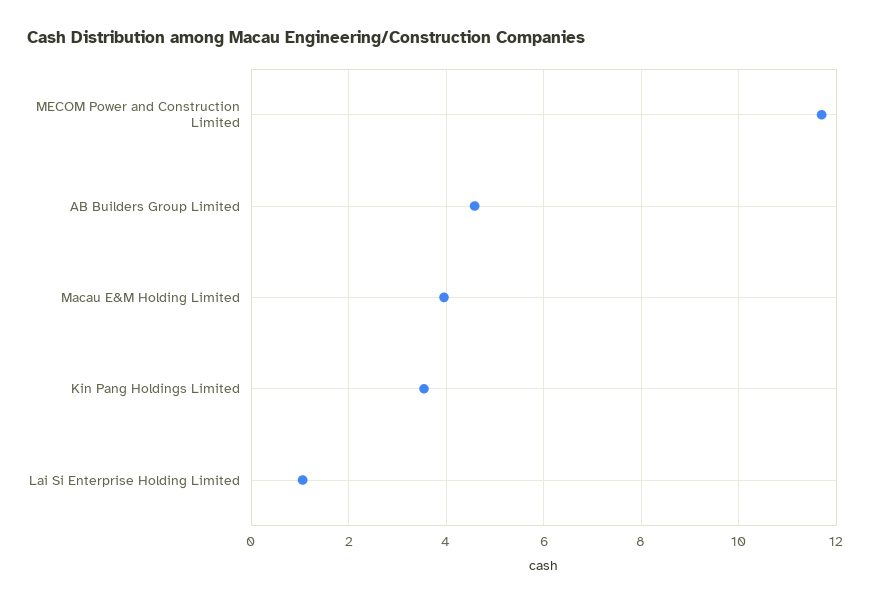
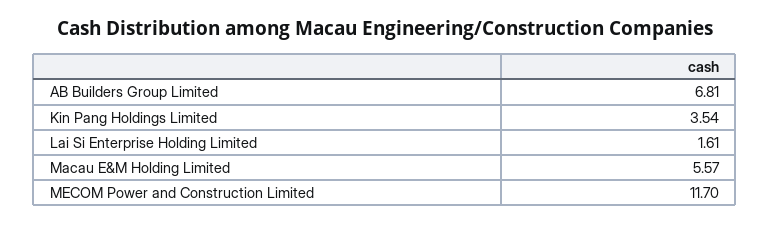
AB Builders Group Limited: 4.6 -> 6.81
Macau E&M Holding Limited: 4 -> 5.57
Lai Si Enterprise Holding Limited: 1 -> 1.61

